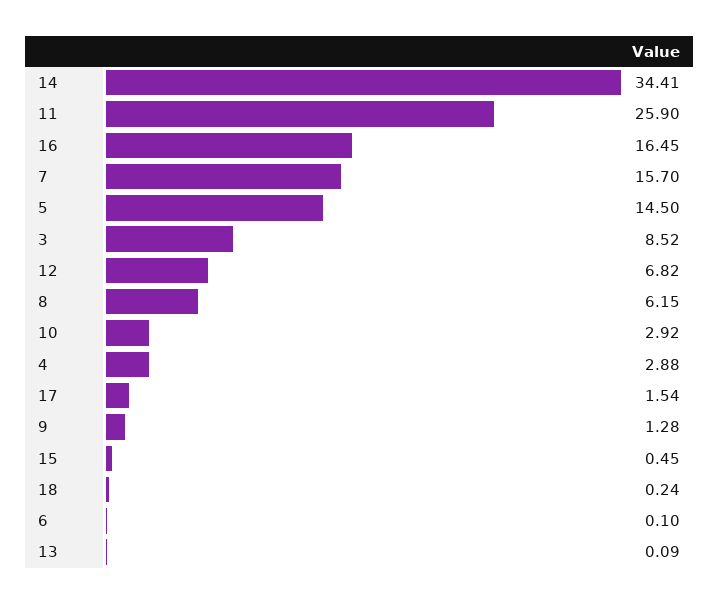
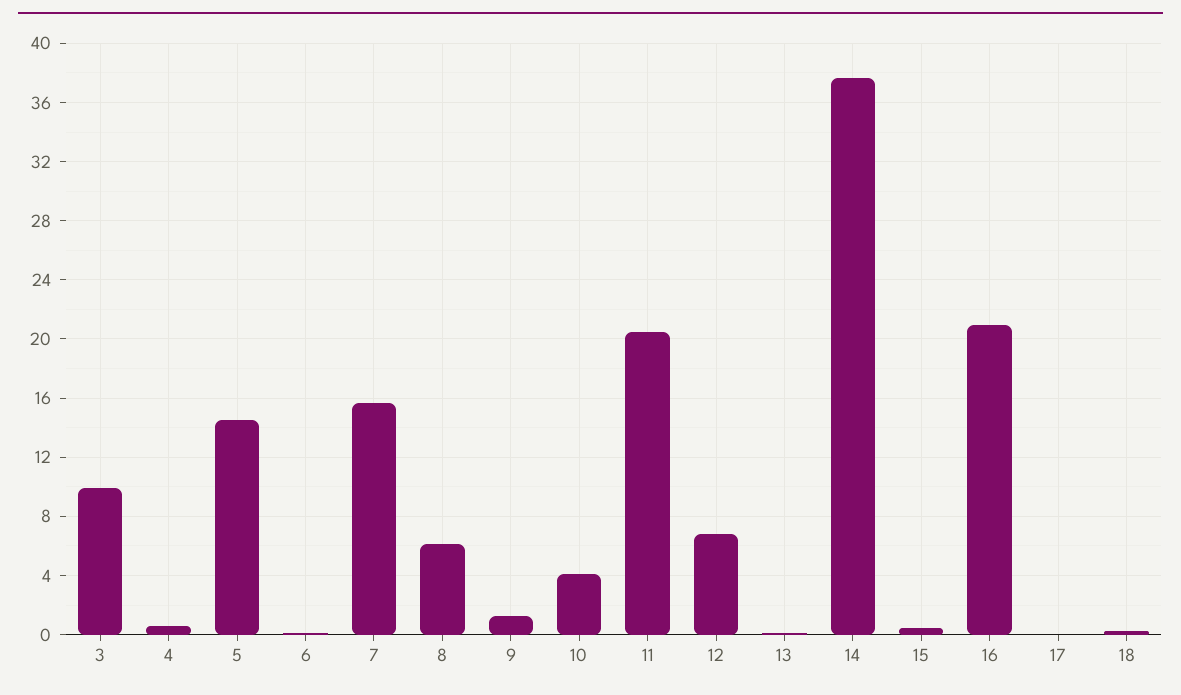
14: 34.41 -> 37.5
11: 25.9 -> 20.5
16: 16.45 -> 21
3: 8.52 -> 10
10: 2.92 -> 4
4: 2.88 -> 0.5
17: 1.54 -> 0

